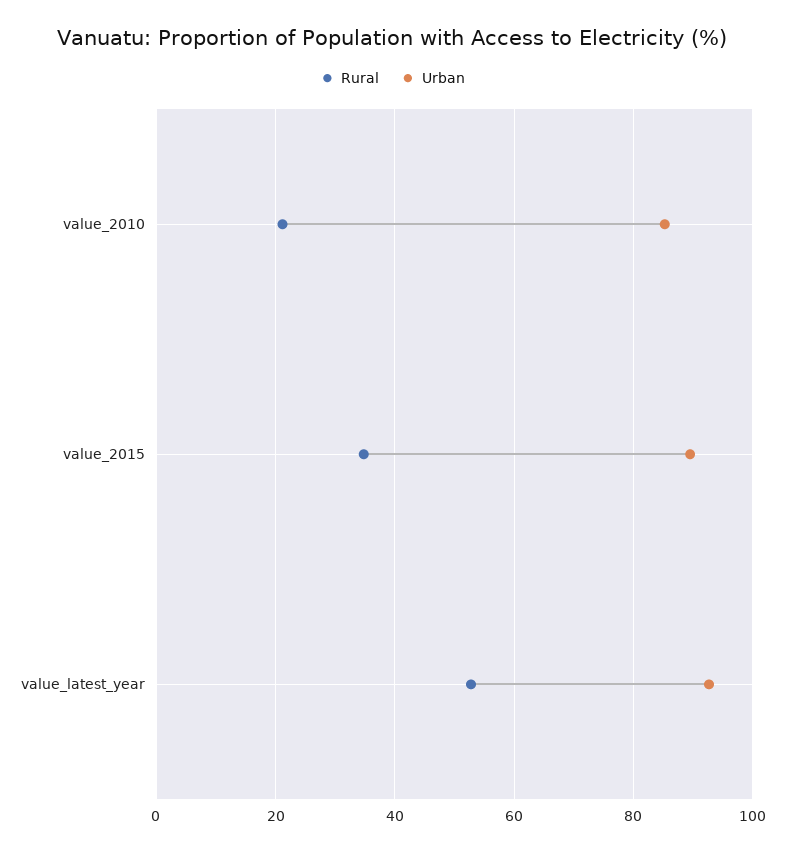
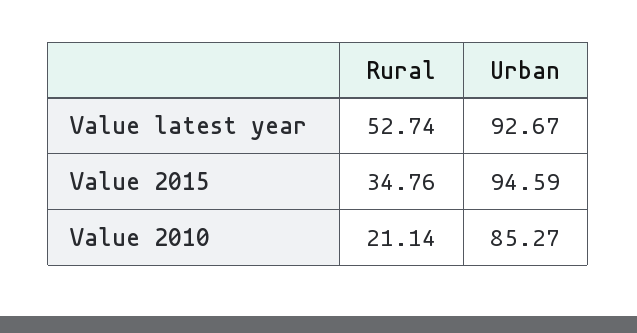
Urban, value_2015: 90 -> 94.59

